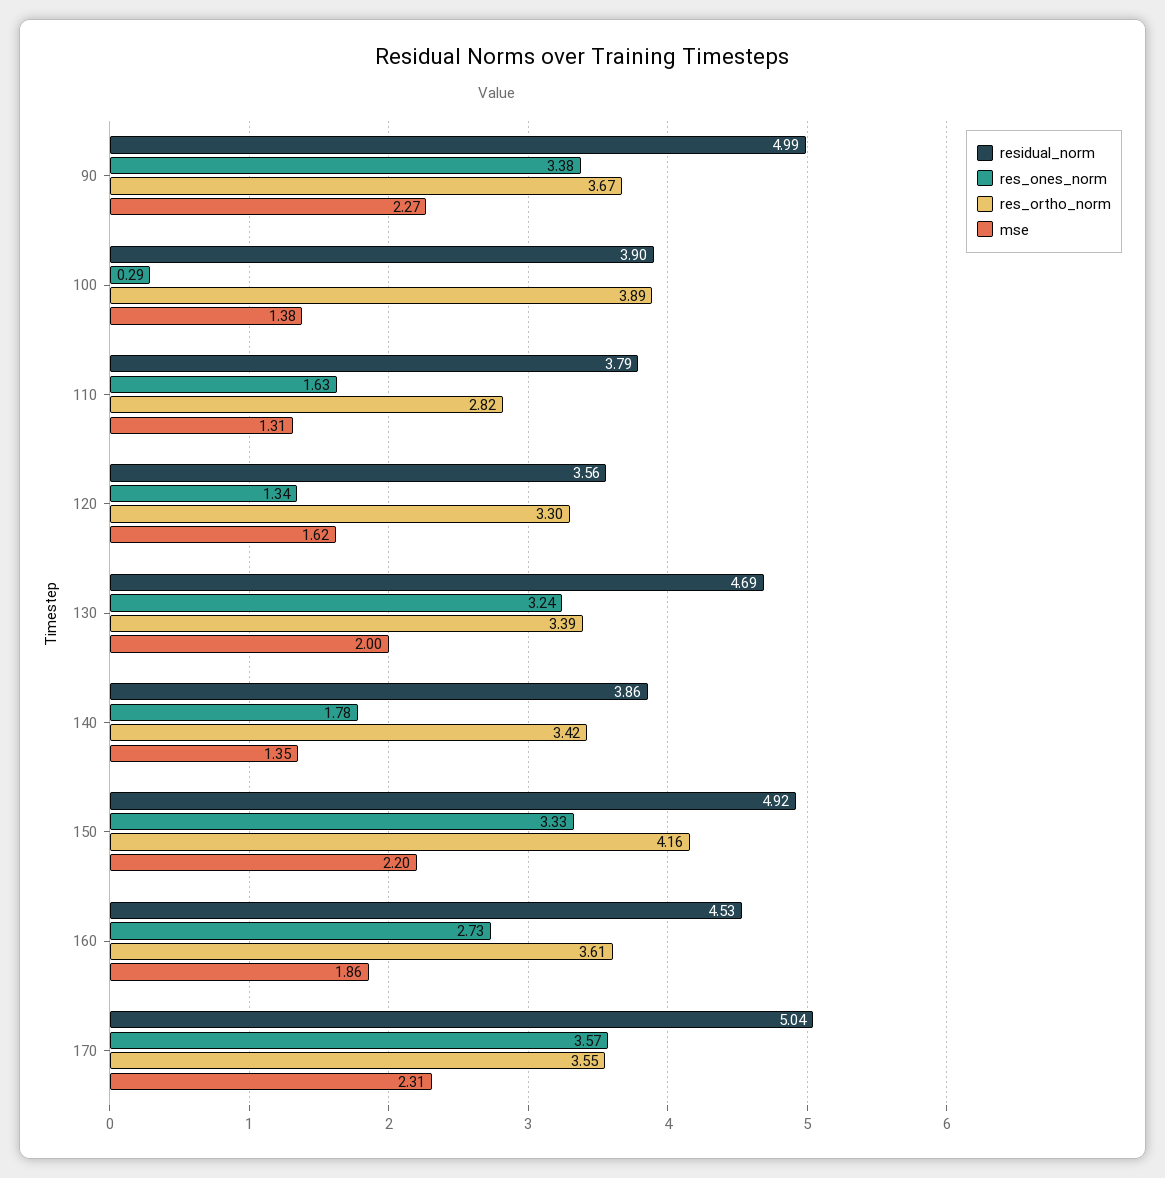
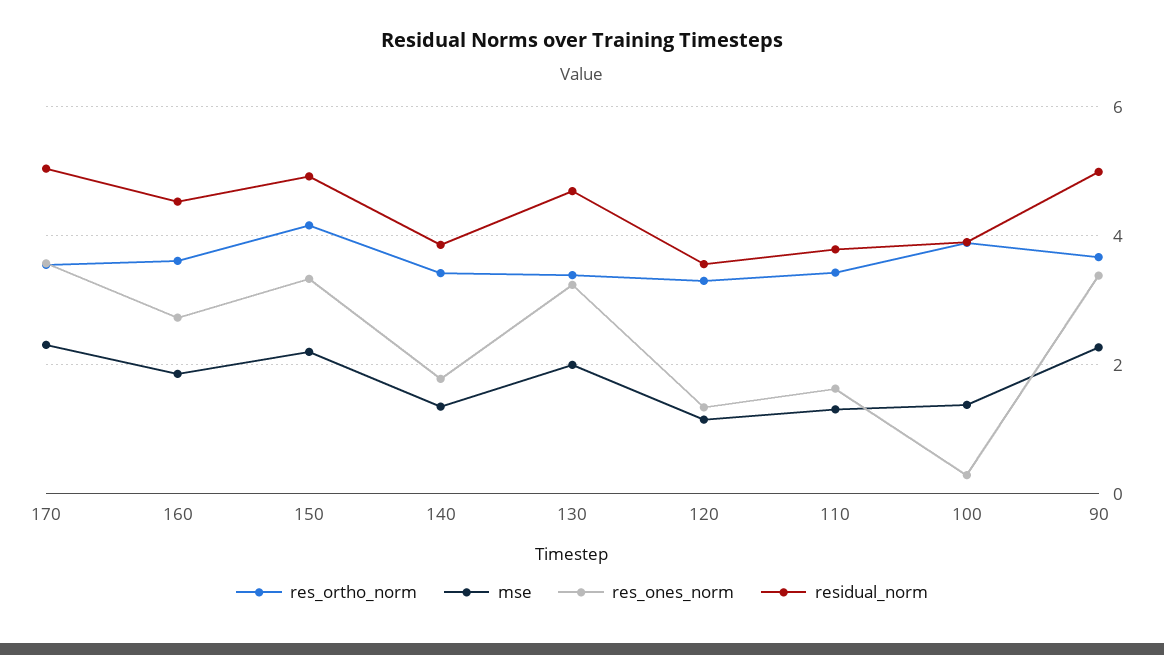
res_ortho_norm, 110: 2.82 -> 3.4
mse, 120: 1.62 -> 1.2

